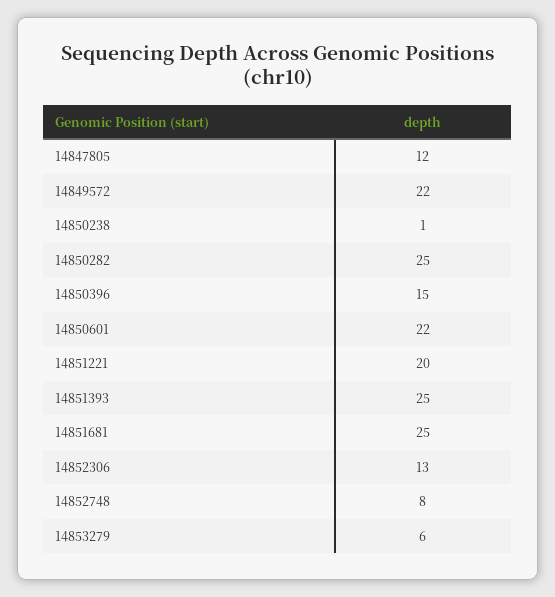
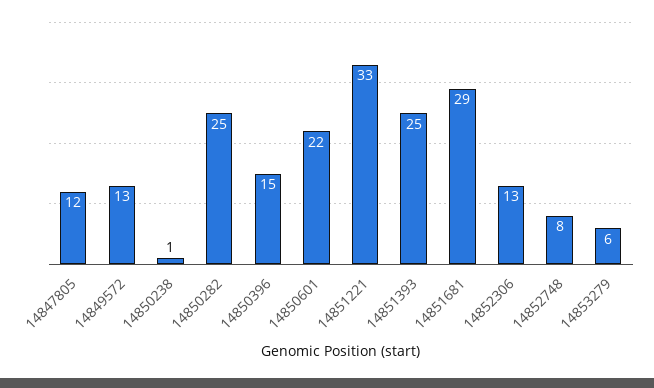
14849572: 22 -> 13
14851221: 20 -> 33
14851681: 25 -> 29

